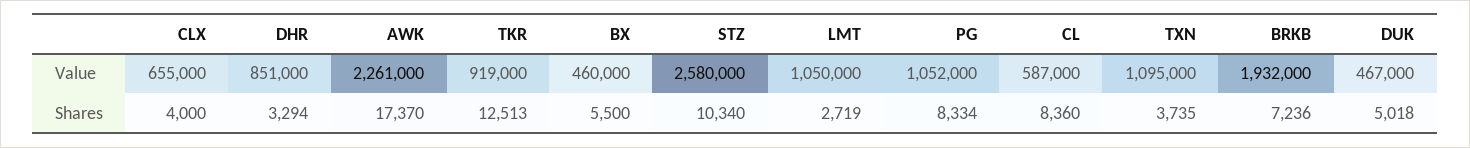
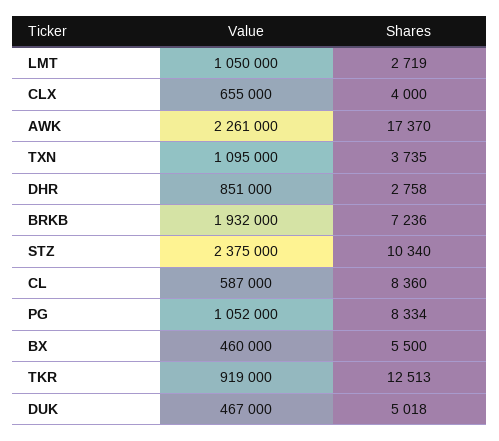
STZ, Value: 2580000 -> 2375000
DHR, Shares: 3294 -> 2758

